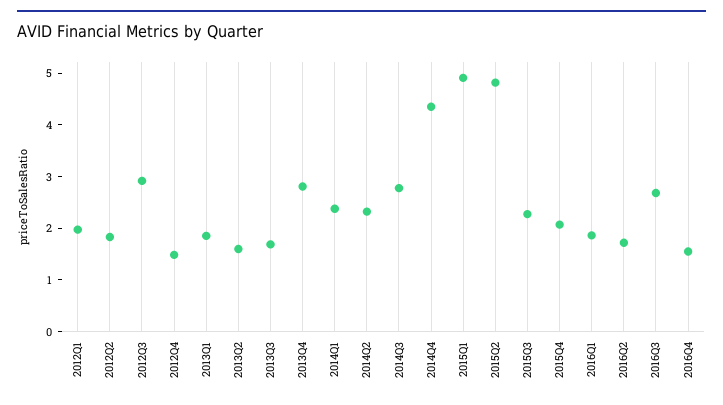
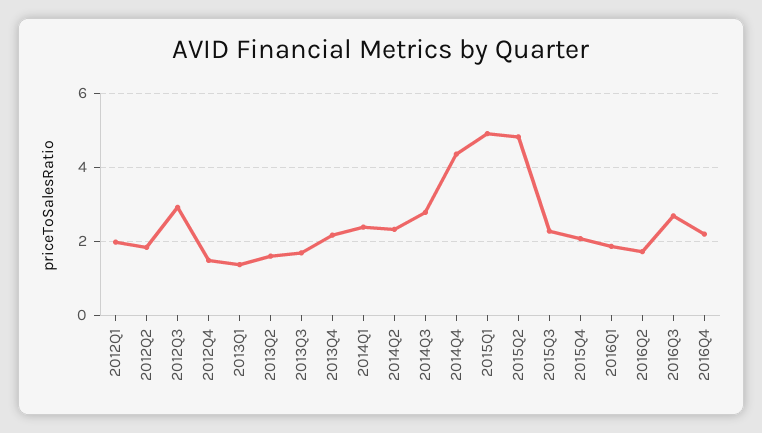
2013Q1: 1.8 -> 1.4
2013Q4: 2.8 -> 2.2
2016Q4: 1.6 -> 2.2

